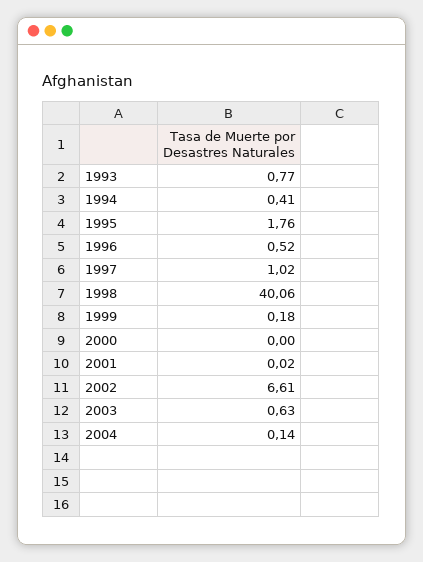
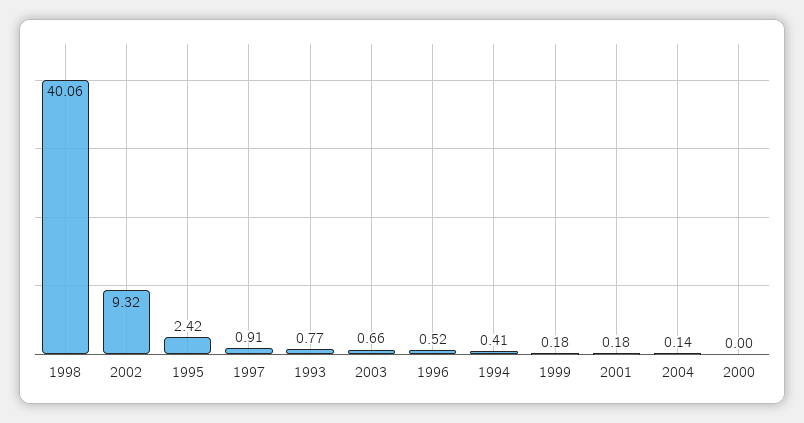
1995: 1.76 -> 2.42
1997: 1.02 -> 0.91
2001: 0.02 -> 0.18
2002: 6.61 -> 9.32
2003: 0.63 -> 0.66

